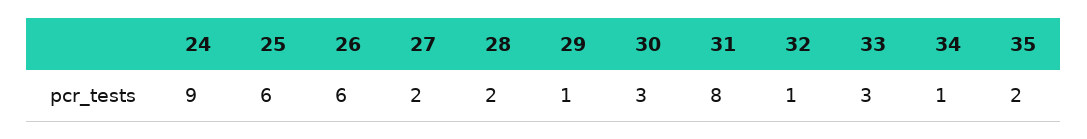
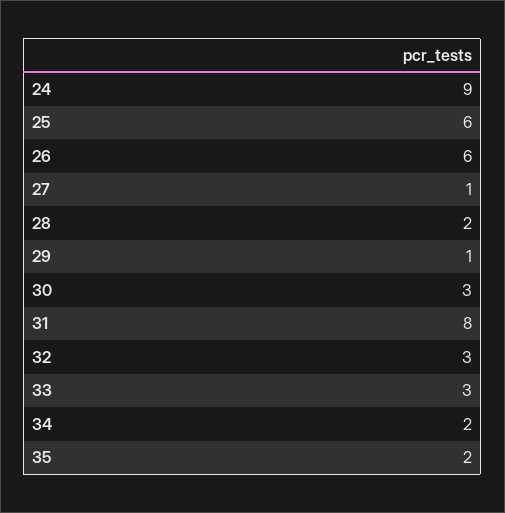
27: 2 -> 1
32: 1 -> 3
34: 1 -> 2

